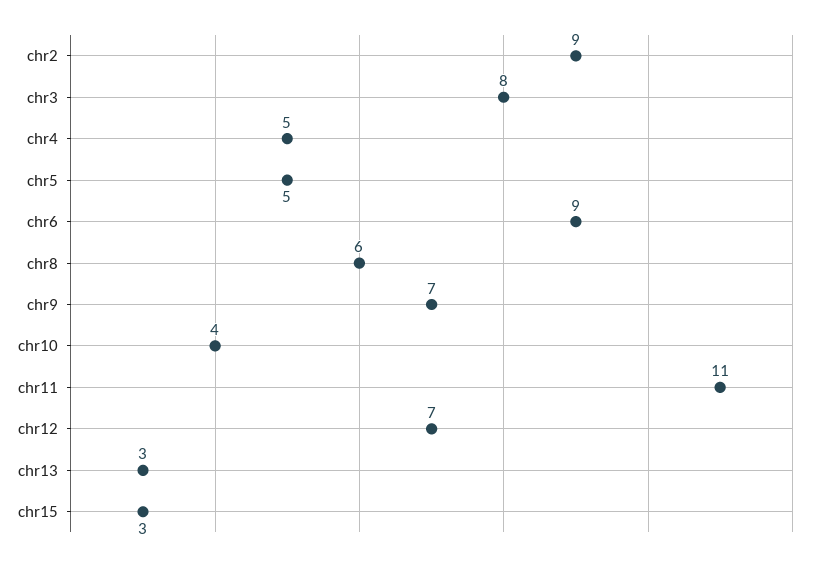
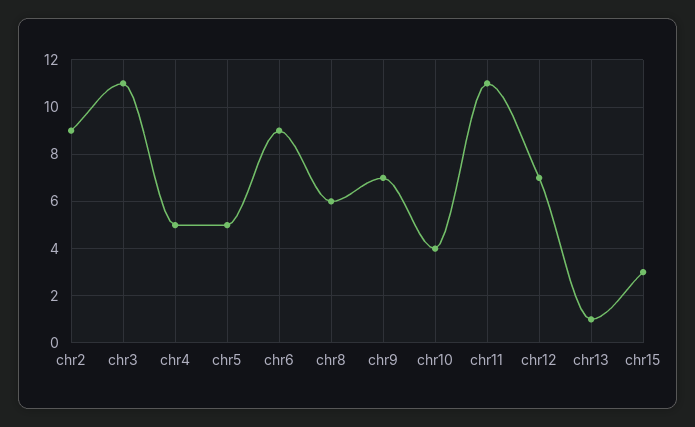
chr3: 8 -> 11
chr13: 3 -> 1

